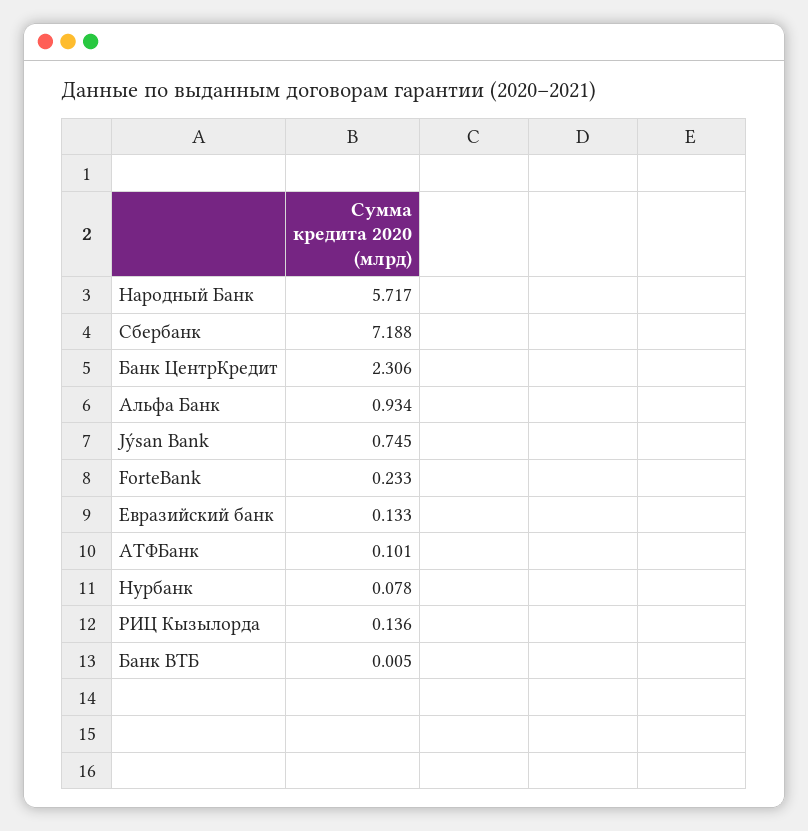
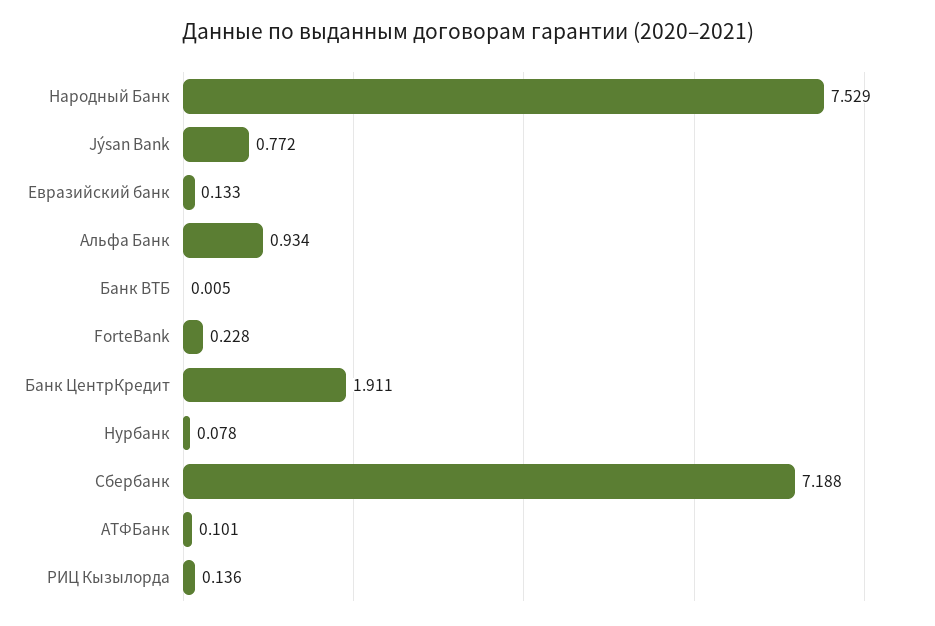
Народный Банк: 5.717 -> 7.529
Банк ЦентрКредит: 2.306 -> 1.911
Jýsan Bank: 0.745 -> 0.772
ForteBank: 0.233 -> 0.228

